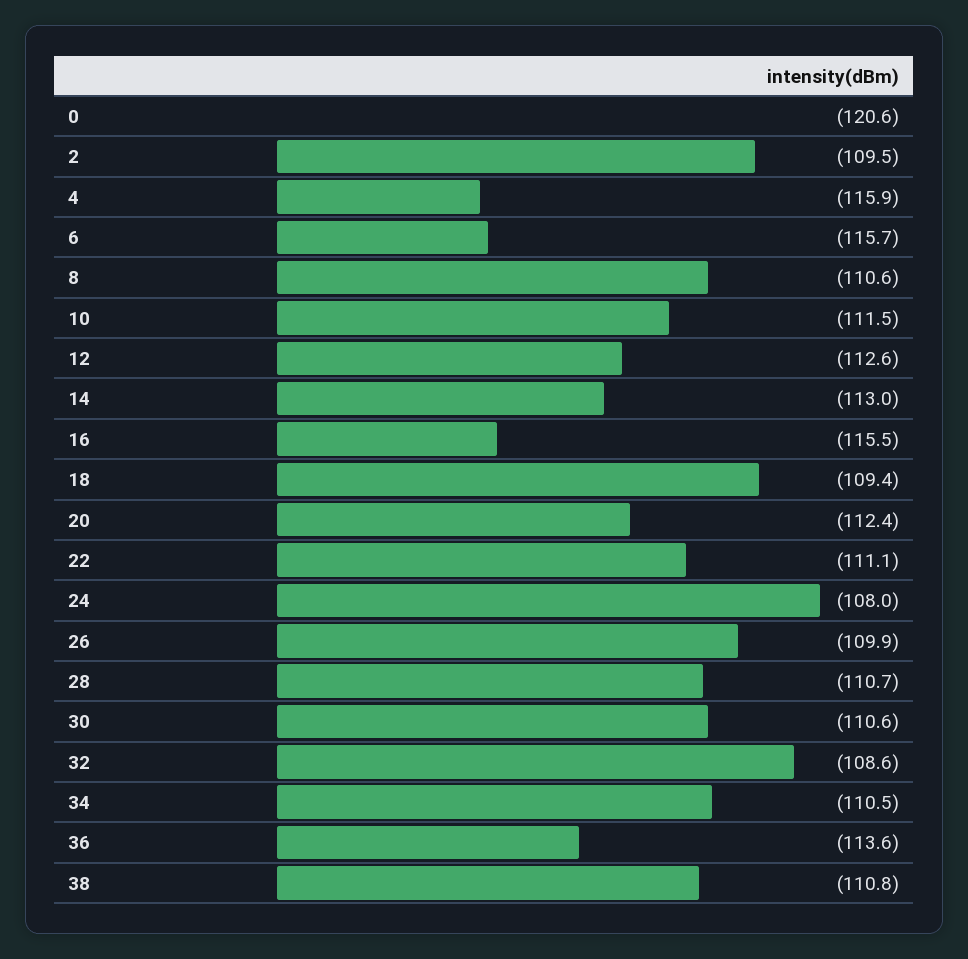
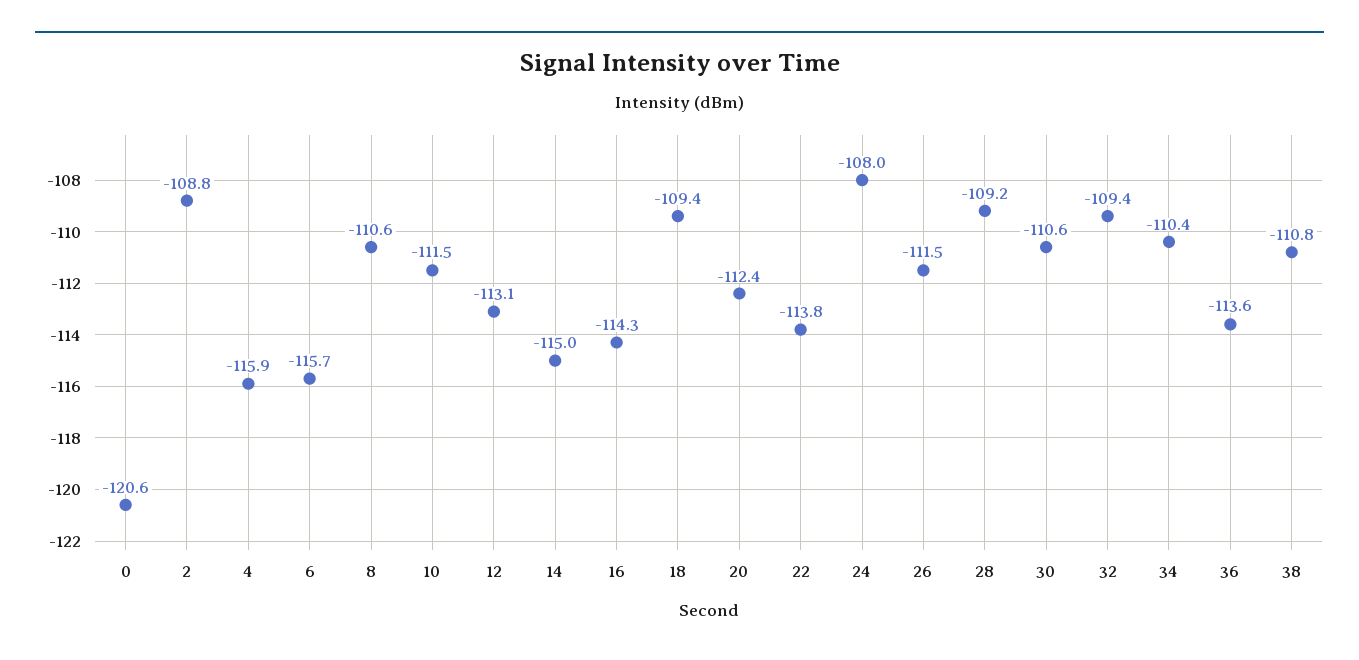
2: -109.5 -> -108.8
12: -112.6 -> -113.1
14: -113 -> -115
16: -115.5 -> -114.3
22: -111.1 -> -113.8
26: -109.9 -> -111.5
28: -110.7 -> -109.2
32: -108.6 -> -109.4
34: -110.5 -> -110.4

